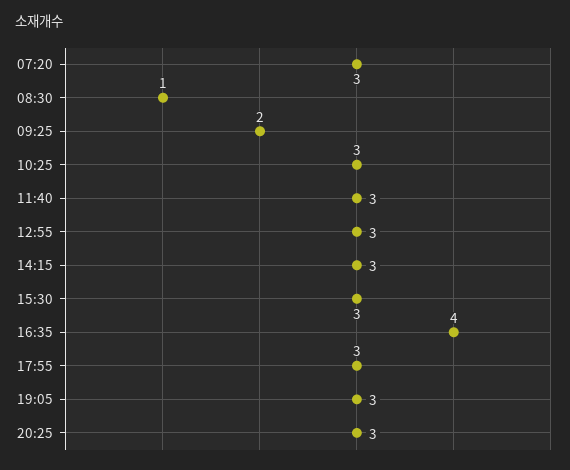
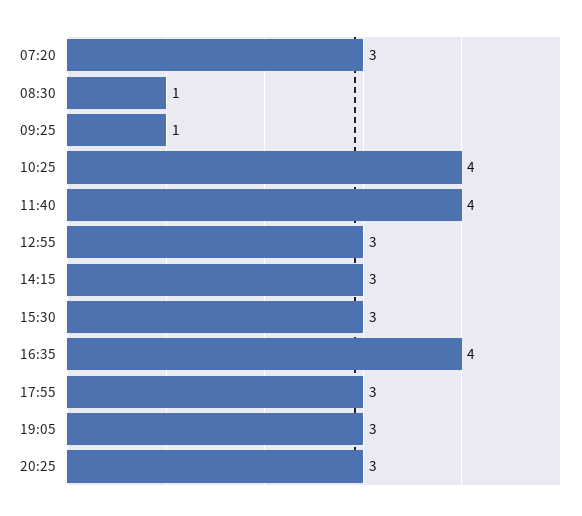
09:25: 2 -> 1
10:25: 3 -> 4
11:40: 3 -> 4

